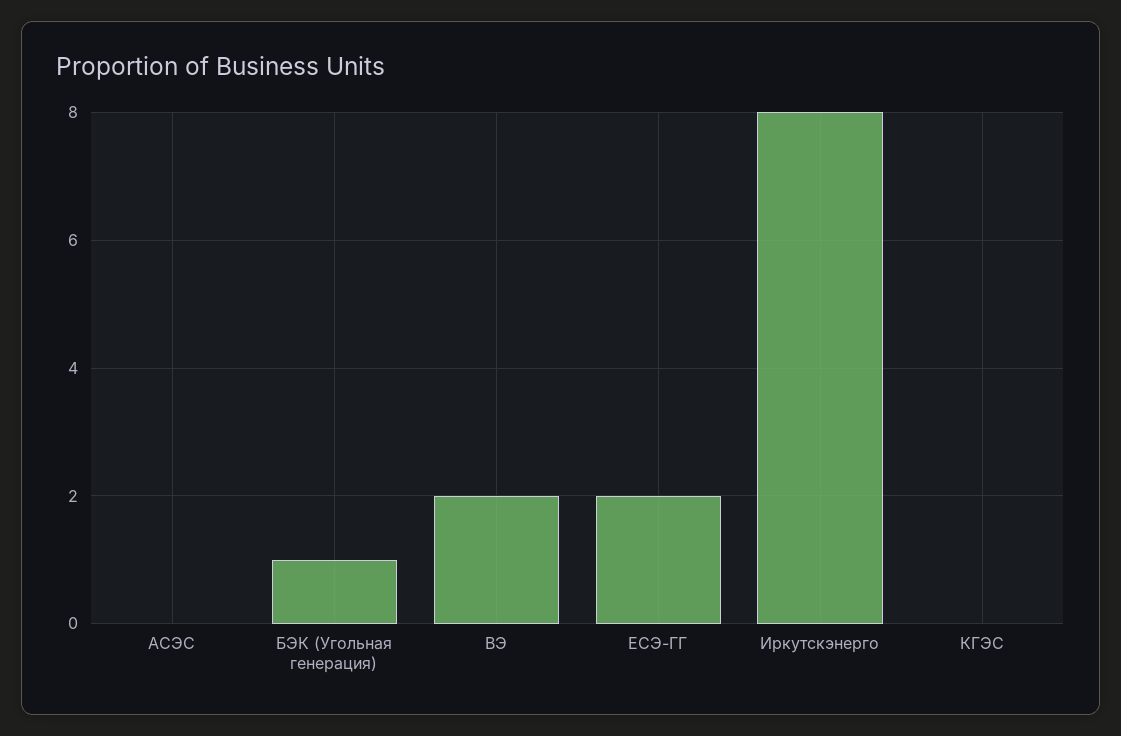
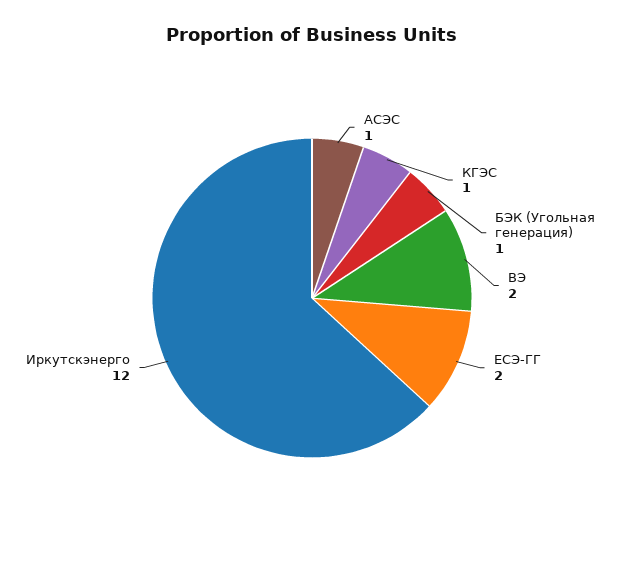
АСЭС: 0 -> 1
Иркутскэнерго: 8 -> 12
КГЭС: 0 -> 1

